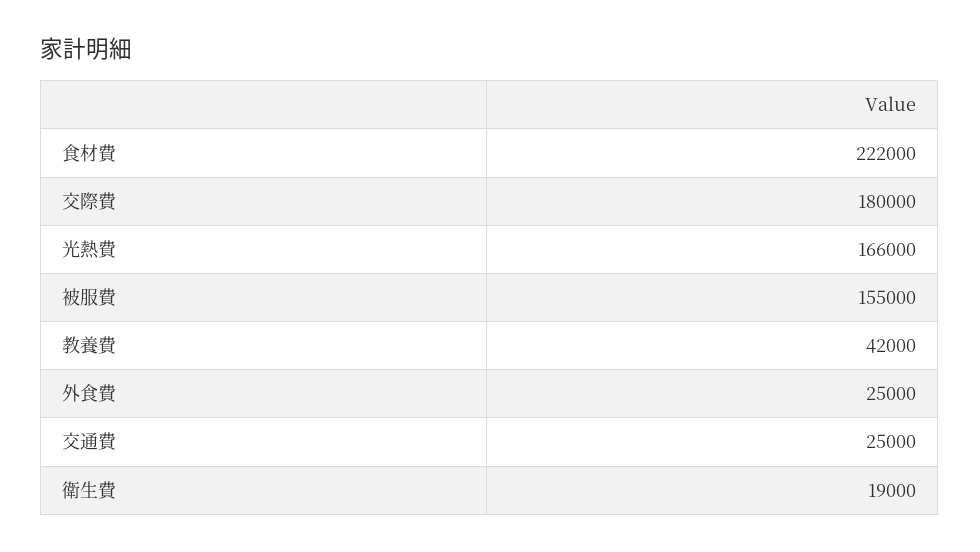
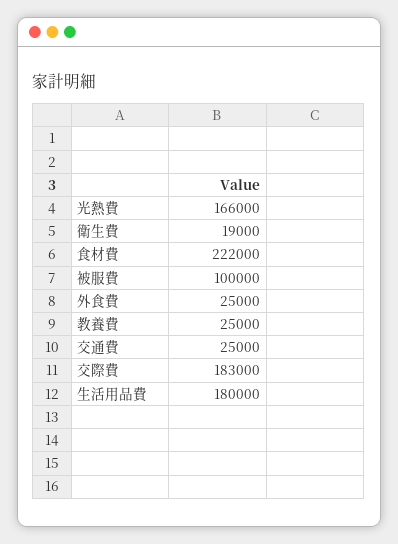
交際費: 180000 -> 183000
被服費: 155000 -> 100000
教養費: 42000 -> 25000
生活用品費: none -> 180000

